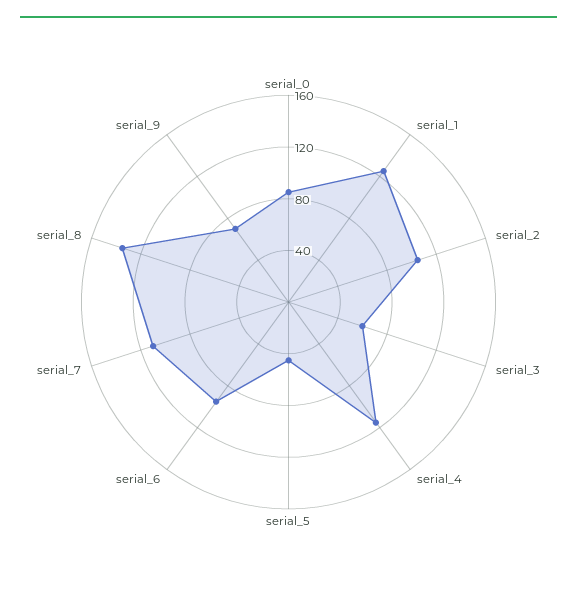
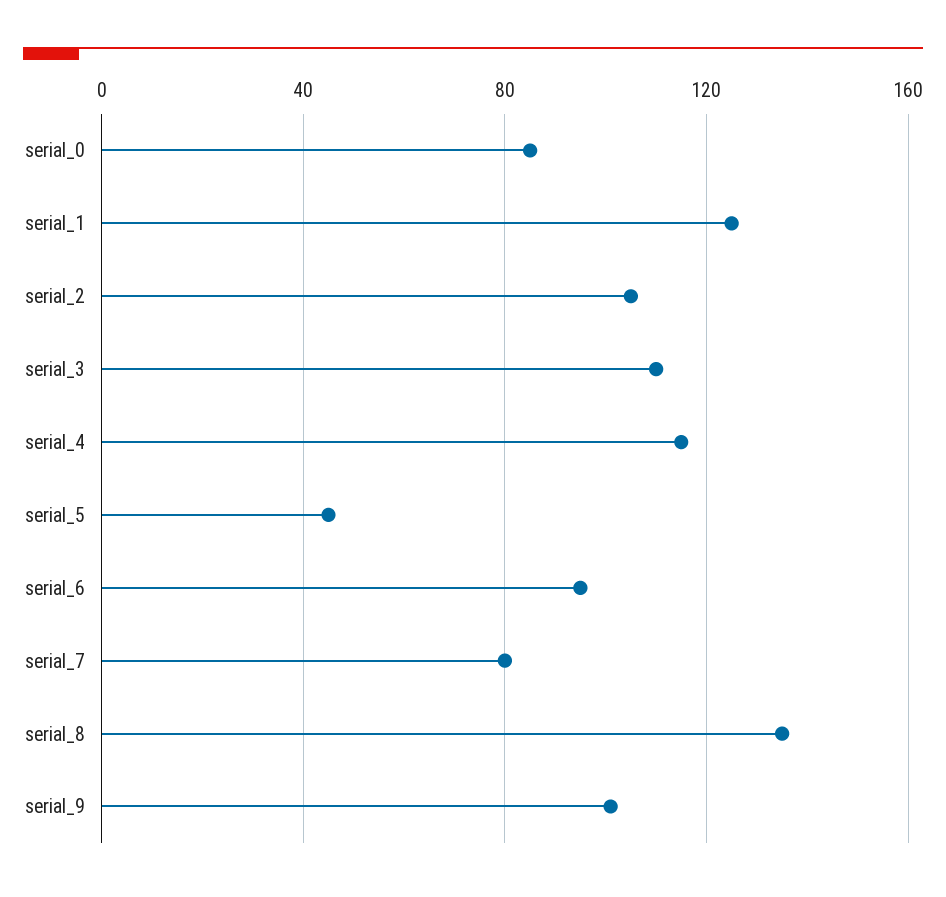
serial_3: 60 -> 110
serial_7: 110 -> 80
serial_9: 70 -> 100

